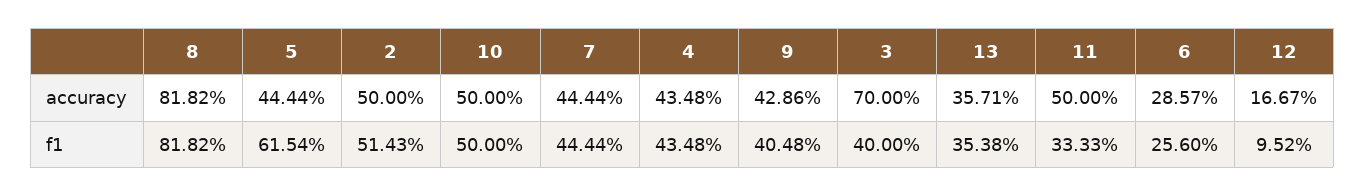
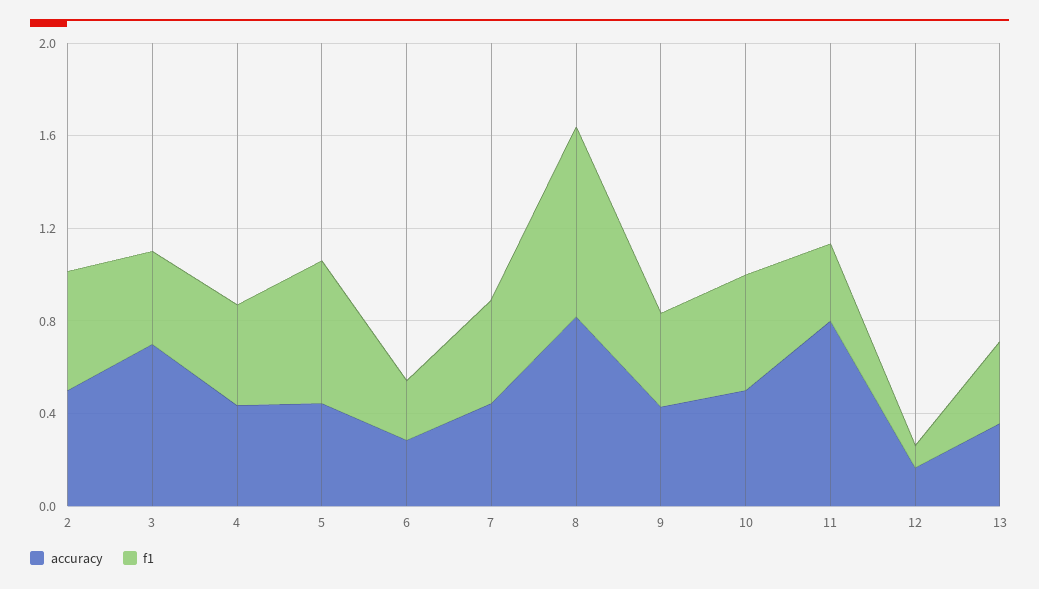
accuracy, 11: 0.5 -> 0.8

